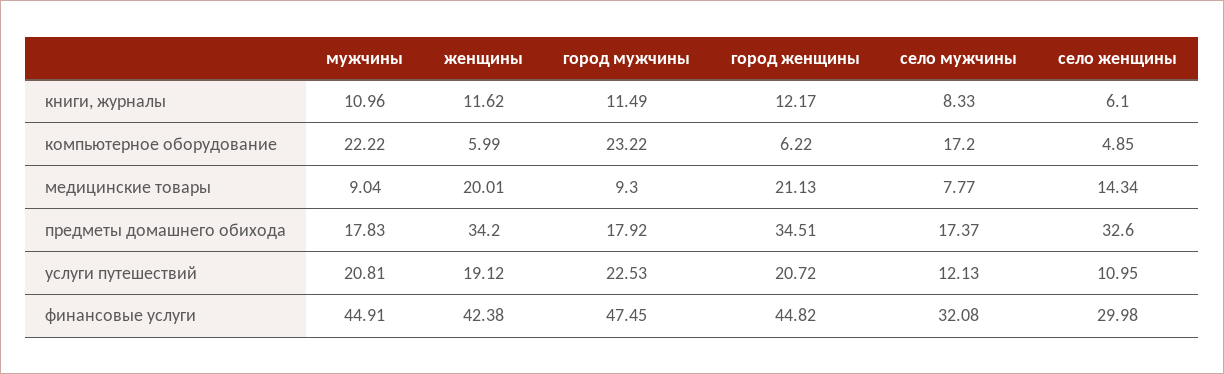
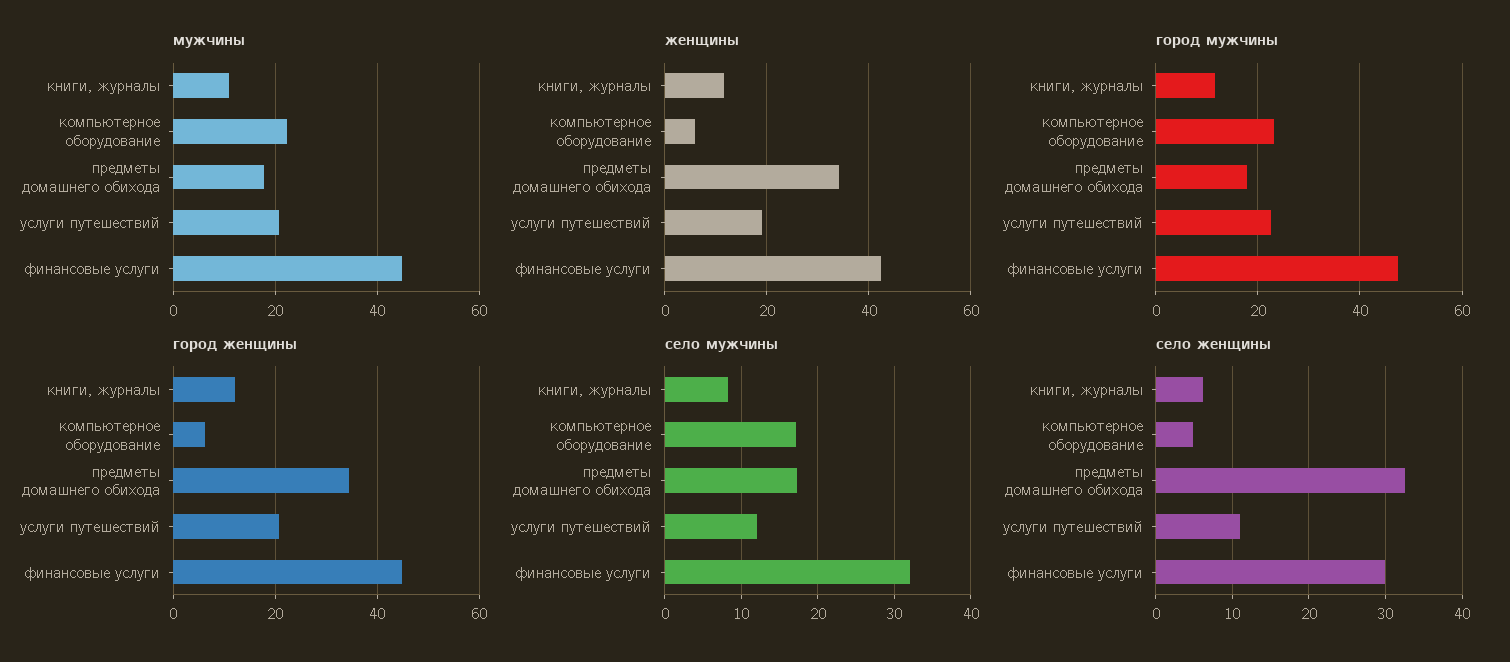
мужчины, медицинские товары: 9.04 -> none
женщины, медицинские товары: 20.01 -> none
город мужчины, медицинские товары: 9.3 -> none
город женщины, медицинские товары: 21.13 -> none
село мужчины, медицинские товары: 7.77 -> none
село женщины, медицинские товары: 14.34 -> none

